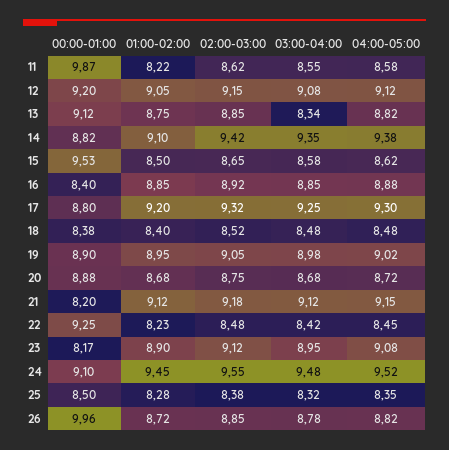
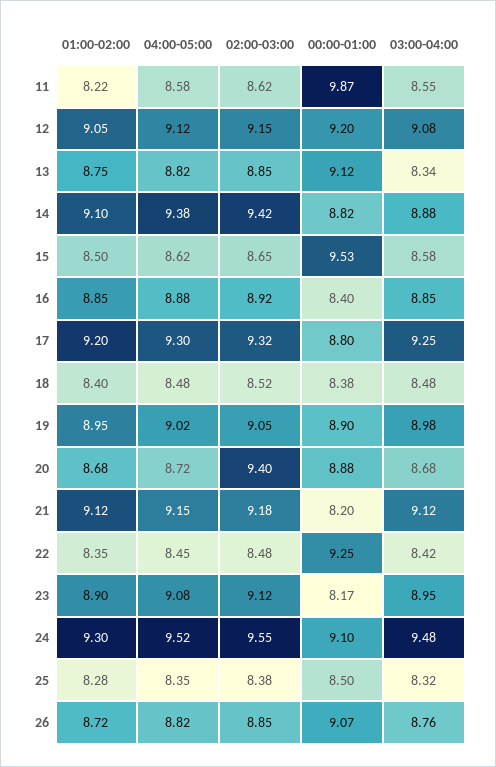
03:00-04:00, 14: 9.35 -> 8.88
02:00-03:00, 20: 8.75 -> 9.4
01:00-02:00, 22: 8.23 -> 8.35
01:00-02:00, 24: 9.45 -> 9.3
00:00-01:00, 26: 9.96 -> 9.07
03:00-04:00, 26: 8.78 -> 8.76

